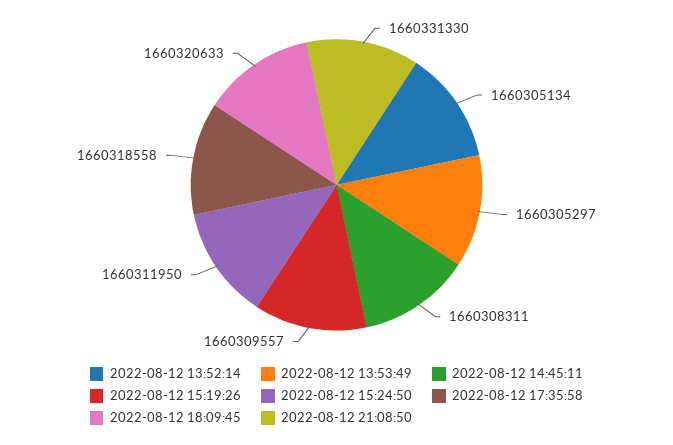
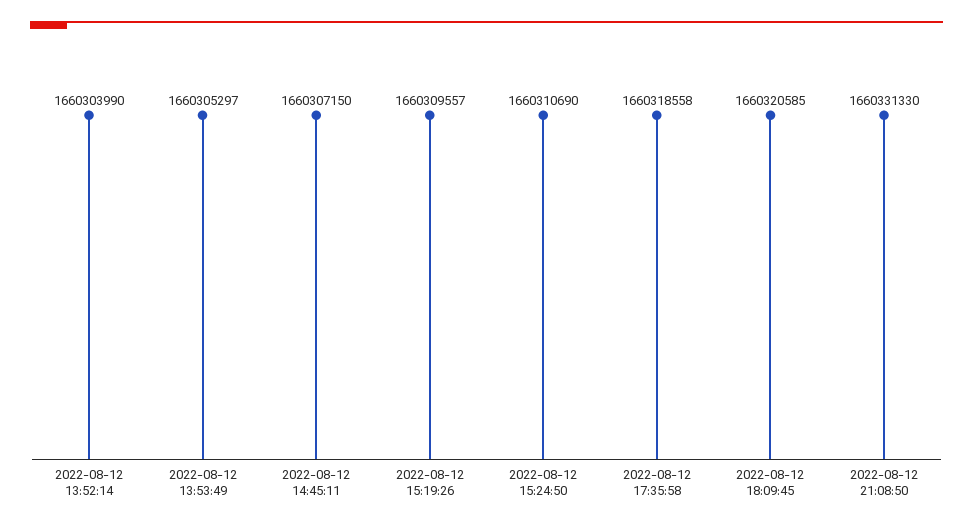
2022-08-12 13:52:14: 1660305134 -> 1660303990
2022-08-12 14:45:11: 1660308311 -> 1660307150
2022-08-12 15:24:50: 1660311950 -> 1660310690
2022-08-12 18:09:45: 1660320633 -> 1660320585

